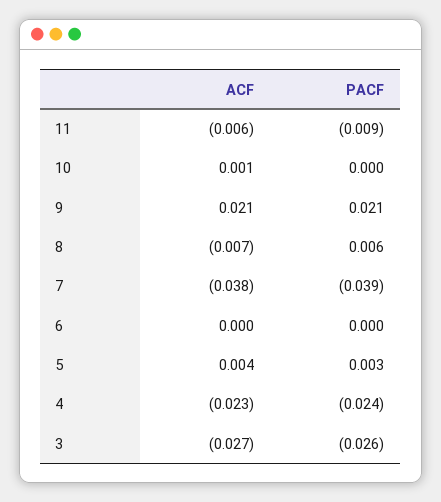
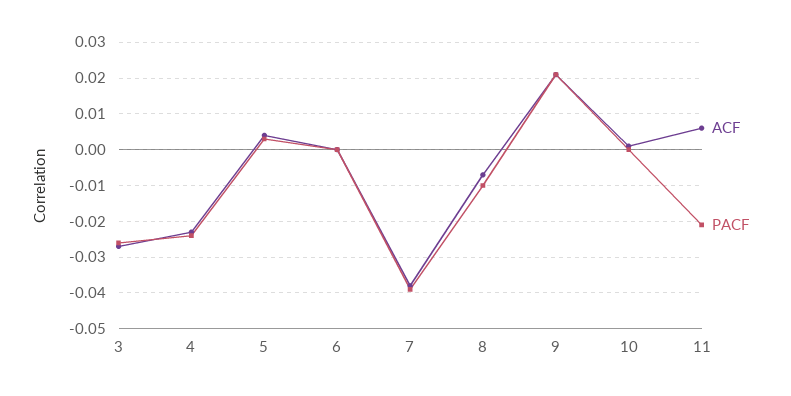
ACF, 11: -0.006 -> 0.005
PACF, 11: -0.009 -> -0.02
PACF, 8: 0.006 -> -0.01

